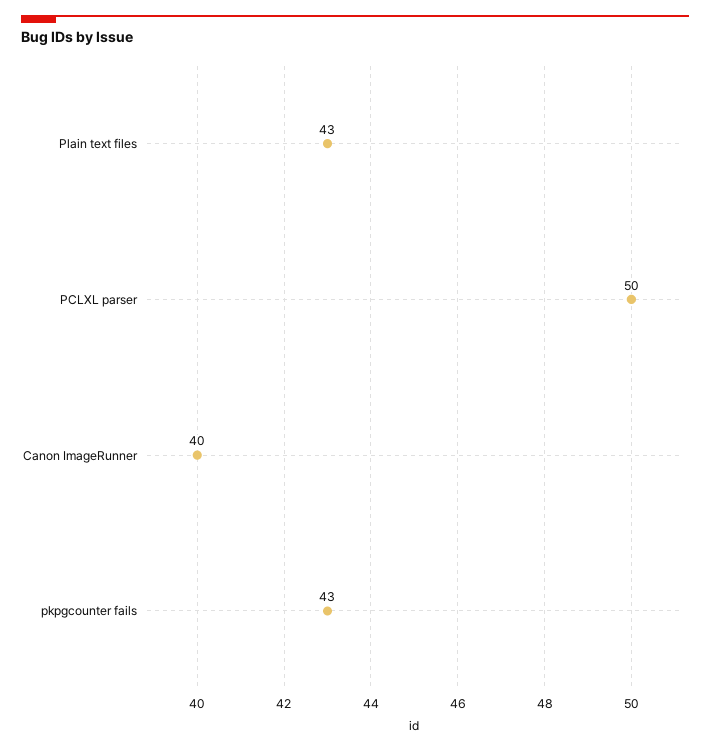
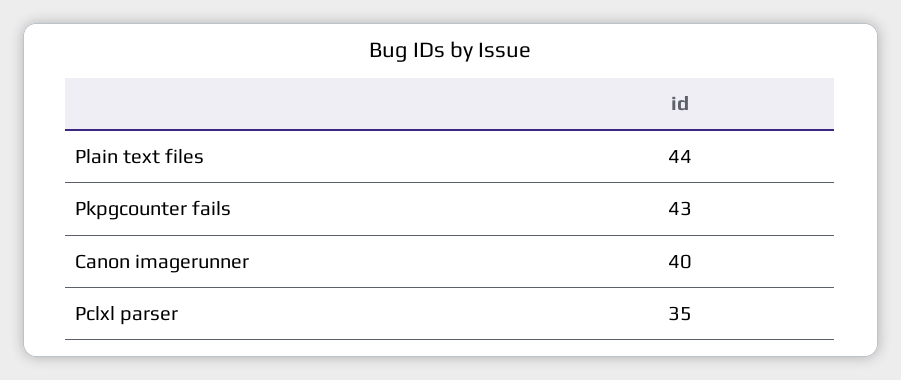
Plain text files: 43 -> 44
PCLXL parser: 50 -> 35

